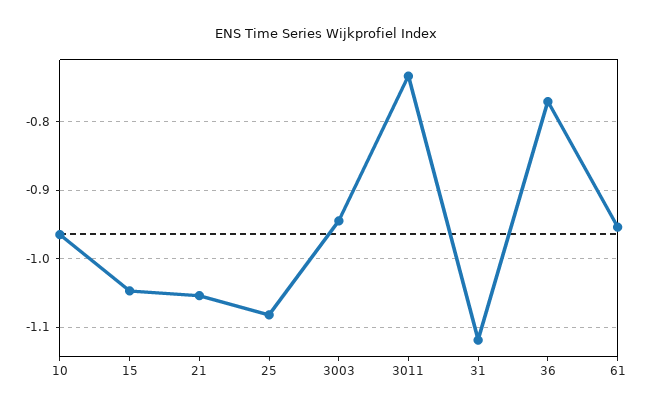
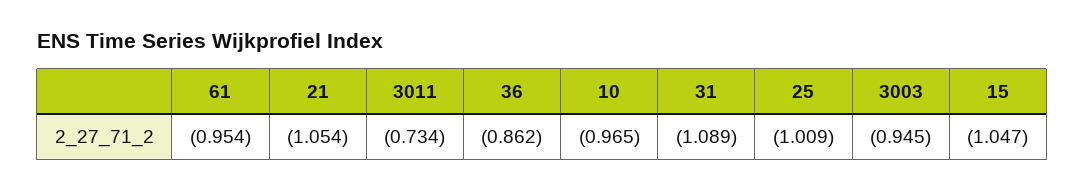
25: -1.08 -> -1.009
31: -1.12 -> -1.089
36: -0.77 -> -0.862

